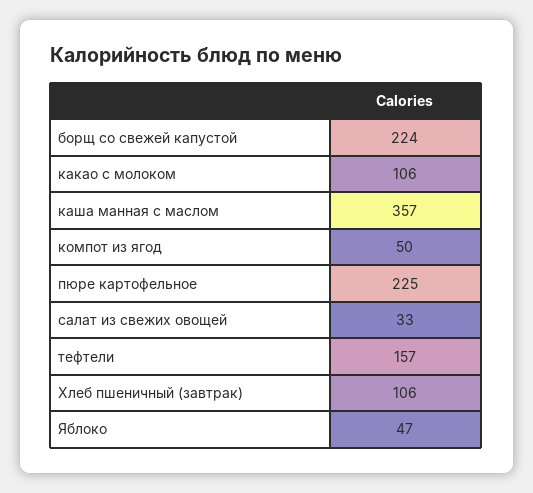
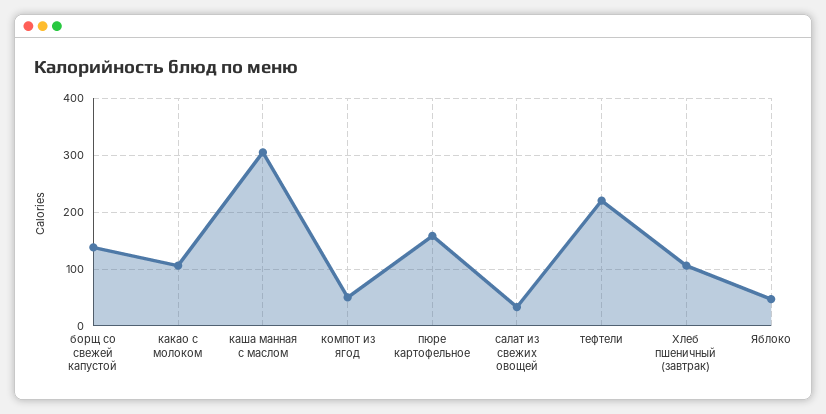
борщ со свежей капустой: 224 -> 140
каша манная с маслом: 357 -> 300
пюре картофельное: 225 -> 160
тефтели: 157 -> 220

